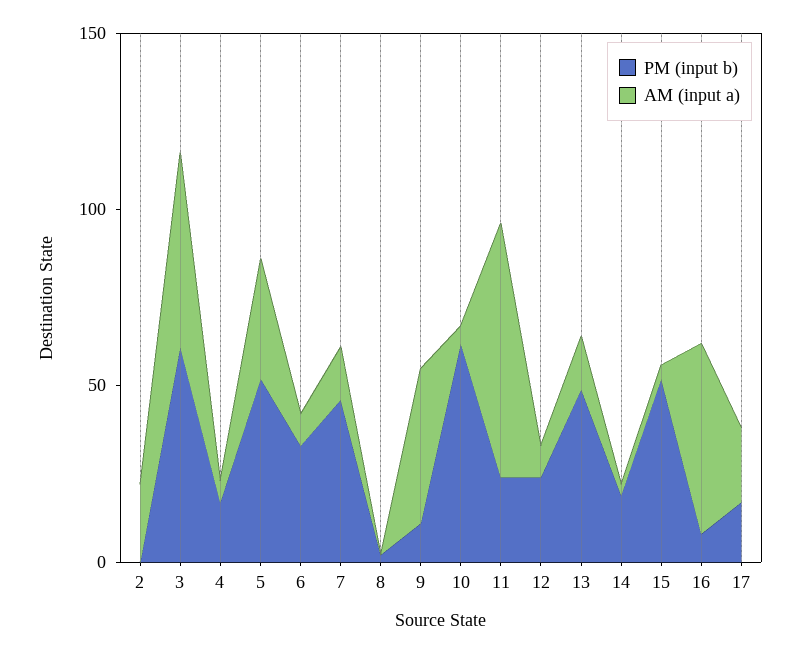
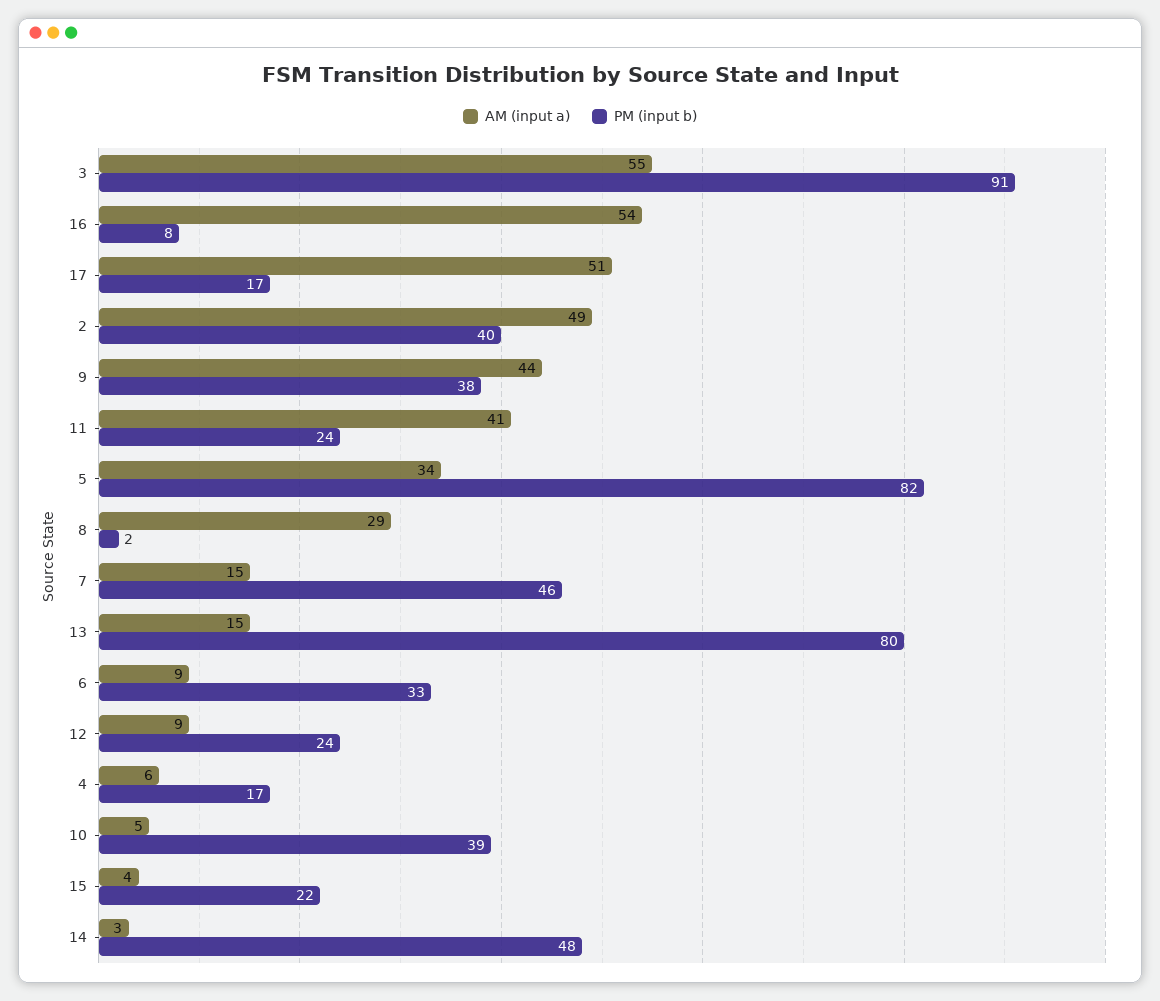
PM (input b), 2: 0 -> 40
AM (input a), 2: 20 -> 49
PM (input b), 3: 60 -> 91
PM (input b), 5: 50 -> 82
AM (input a), 8: 0 -> 29
PM (input b), 9: 10 -> 38
PM (input b), 10: 60 -> 39
AM (input a), 11: 70 -> 41
PM (input b), 13: 50 -> 80
PM (input b), 14: 20 -> 48
PM (input b), 15: 50 -> 22
AM (input a), 17: 20 -> 51

